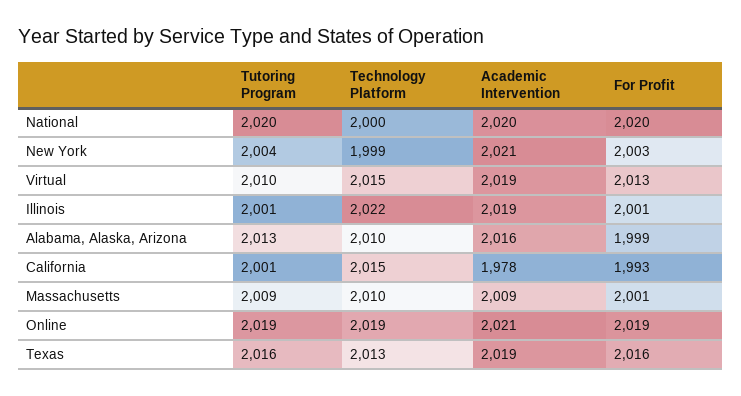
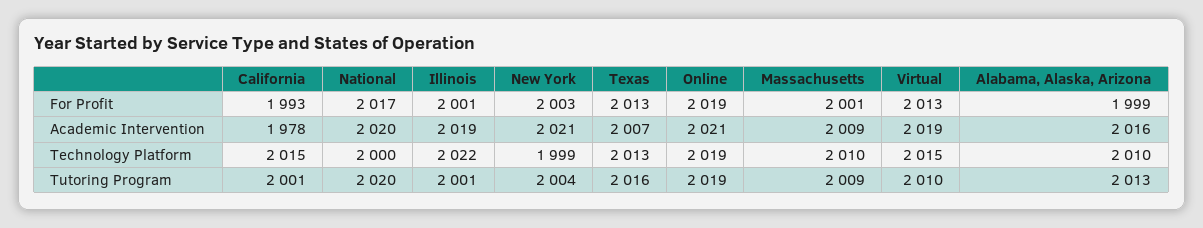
For Profit, National: 2020 -> 2017
Academic Intervention, Texas: 2019 -> 2007
For Profit, Texas: 2016 -> 2013

